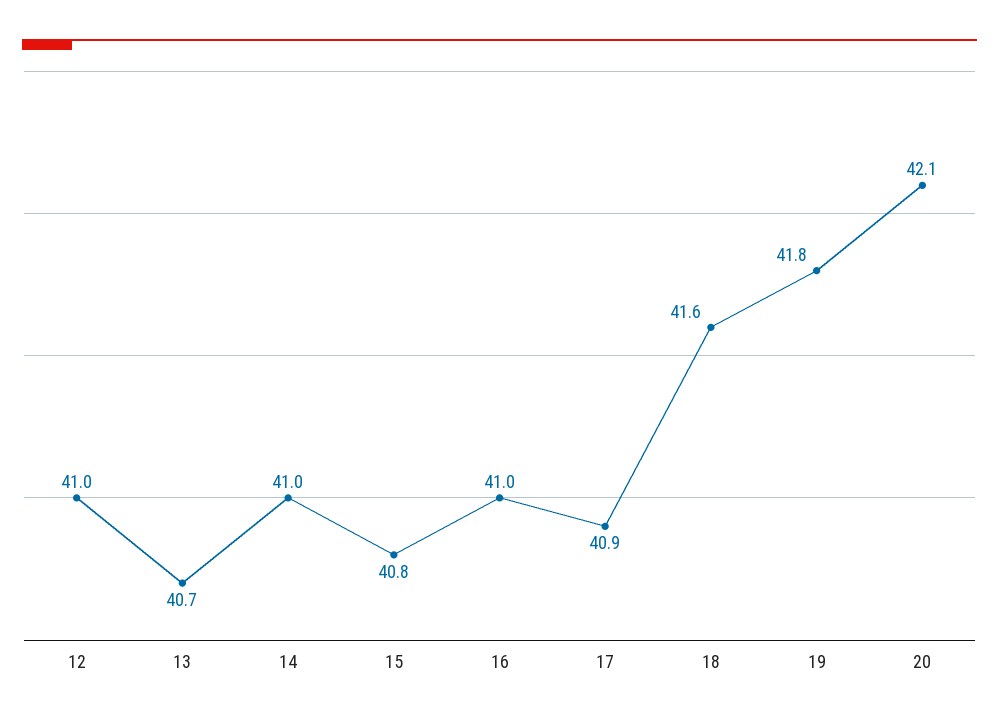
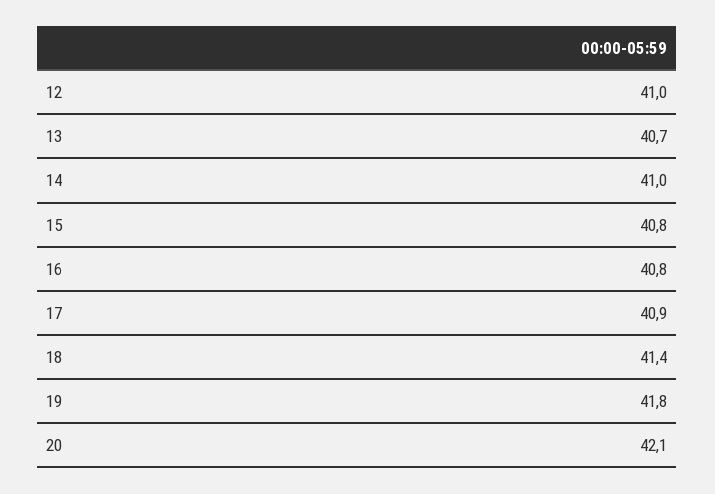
16: 41 -> 40.8
18: 41.6 -> 41.4

